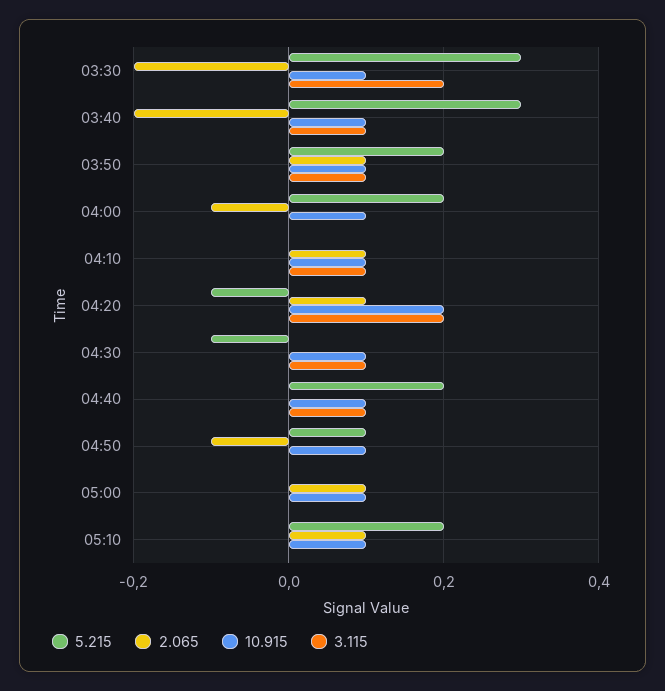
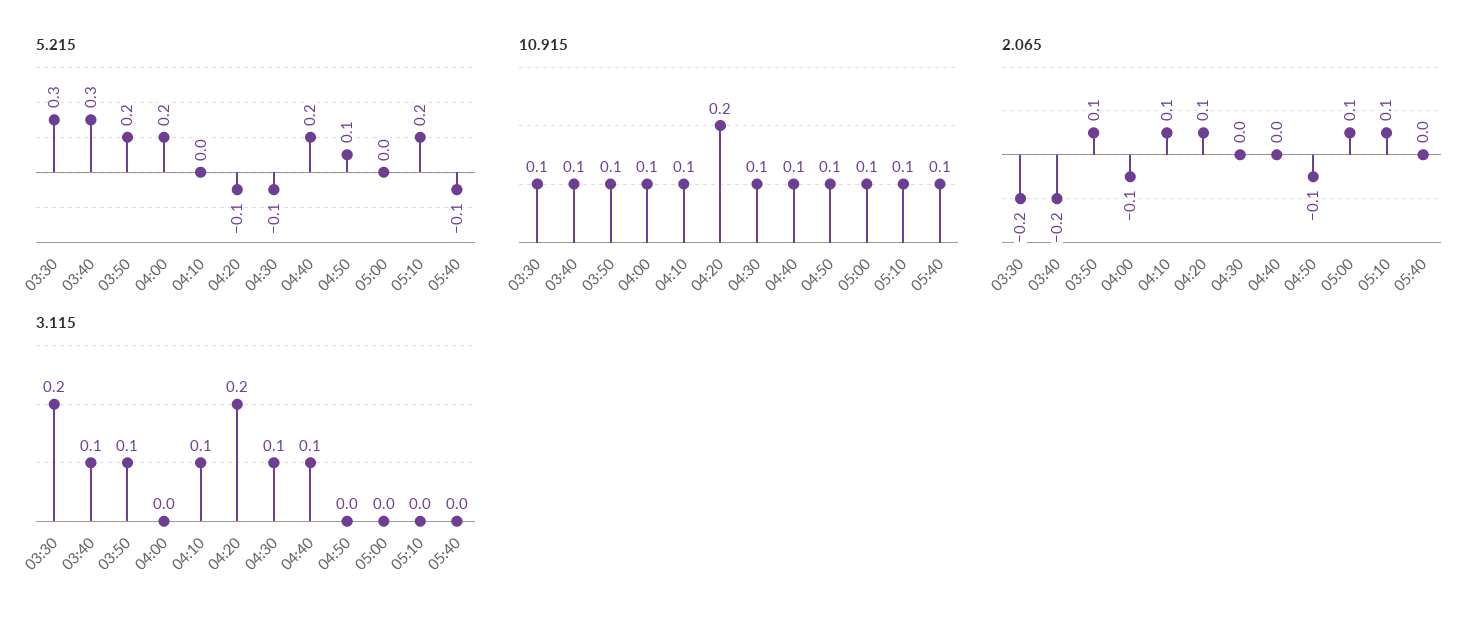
5.215, 05:40: none -> -0.1
10.915, 05:40: none -> 0.1
2.065, 05:40: none -> 0
3.115, 05:40: none -> 0

